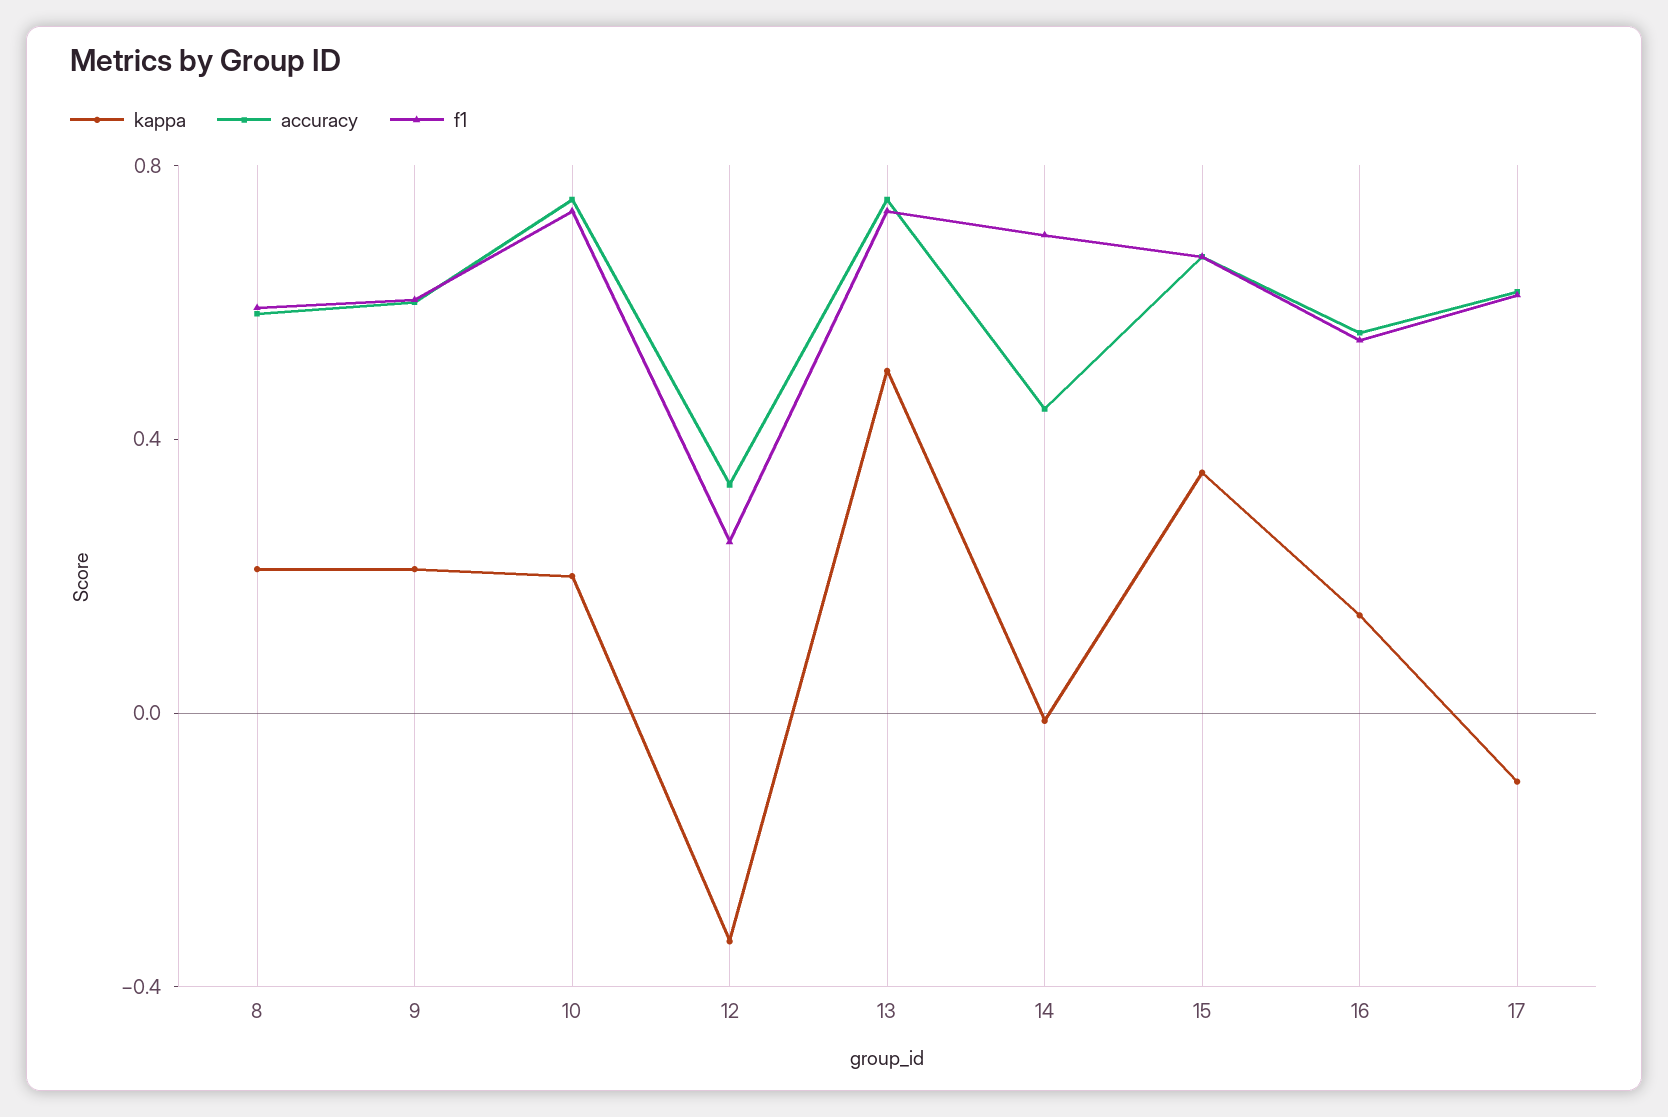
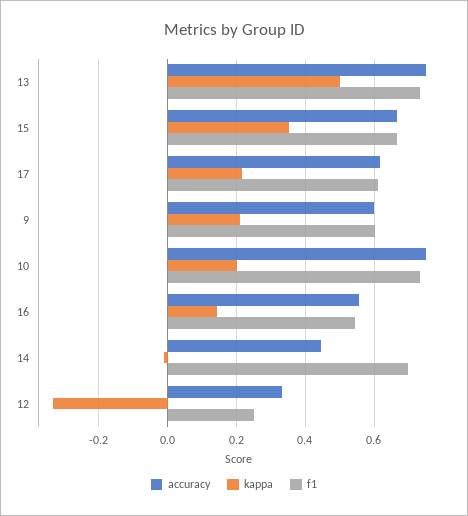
kappa, 8: 0.2 -> none
accuracy, 8: 0.6 -> none
f1, 8: 0.6 -> none
kappa, 17: -0.1 -> 0.22

